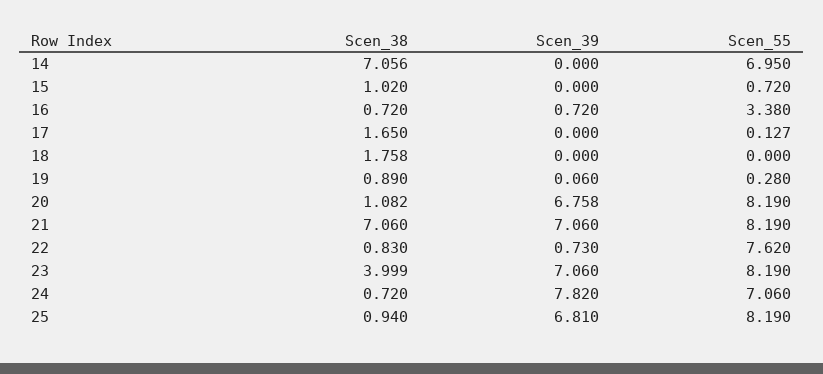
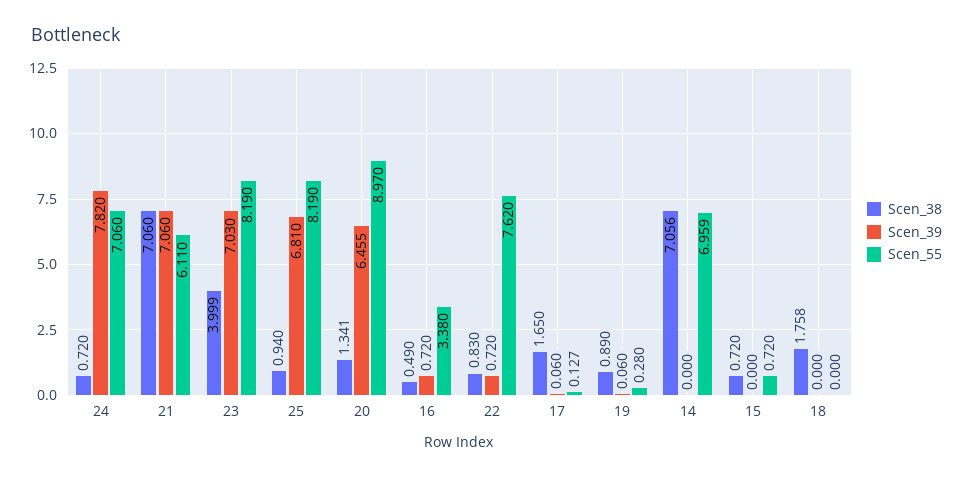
Scen_55, 14: 6.95 -> 6.959
Scen_38, 15: 1.02 -> 0.72
Scen_38, 16: 0.72 -> 0.49
Scen_39, 17: 0 -> 0.06
Scen_38, 20: 1.082 -> 1.341
Scen_39, 20: 6.758 -> 6.455
Scen_55, 20: 8.19 -> 8.97
Scen_55, 21: 8.19 -> 6.11
Scen_39, 22: 0.73 -> 0.72
Scen_39, 23: 7.06 -> 7.03

